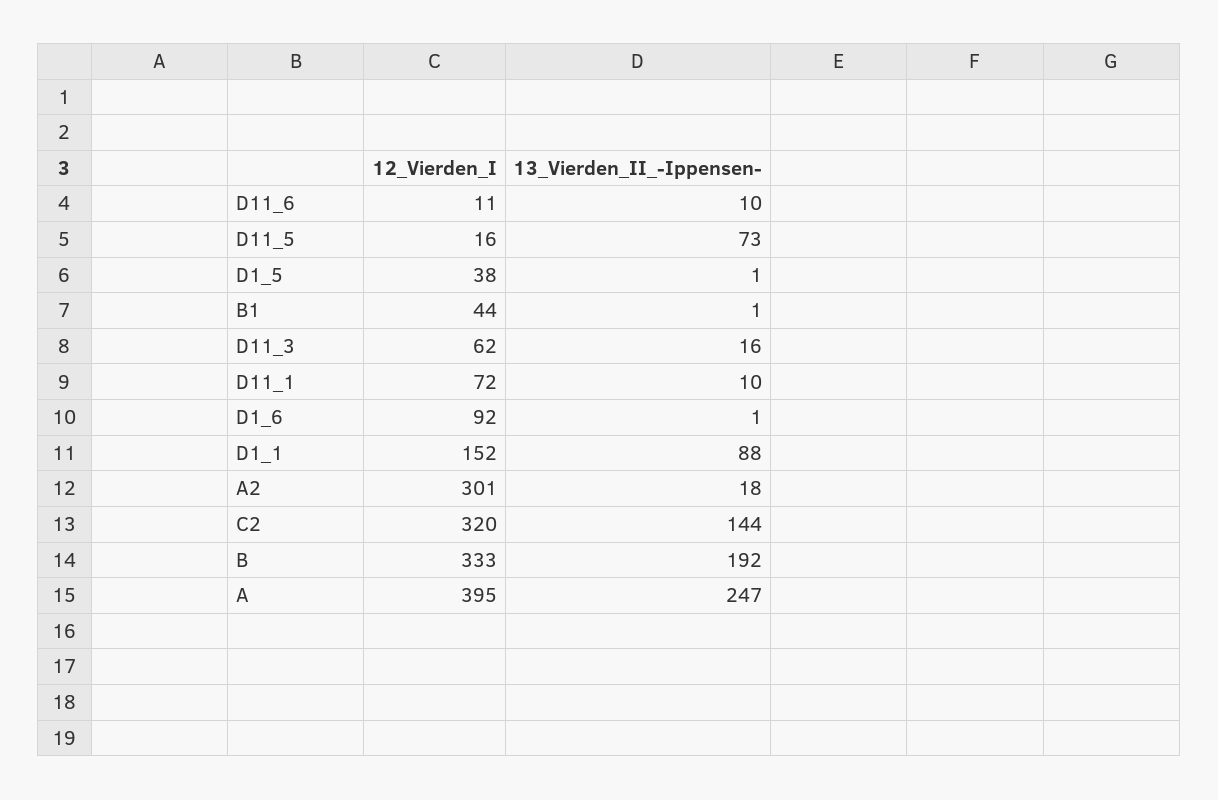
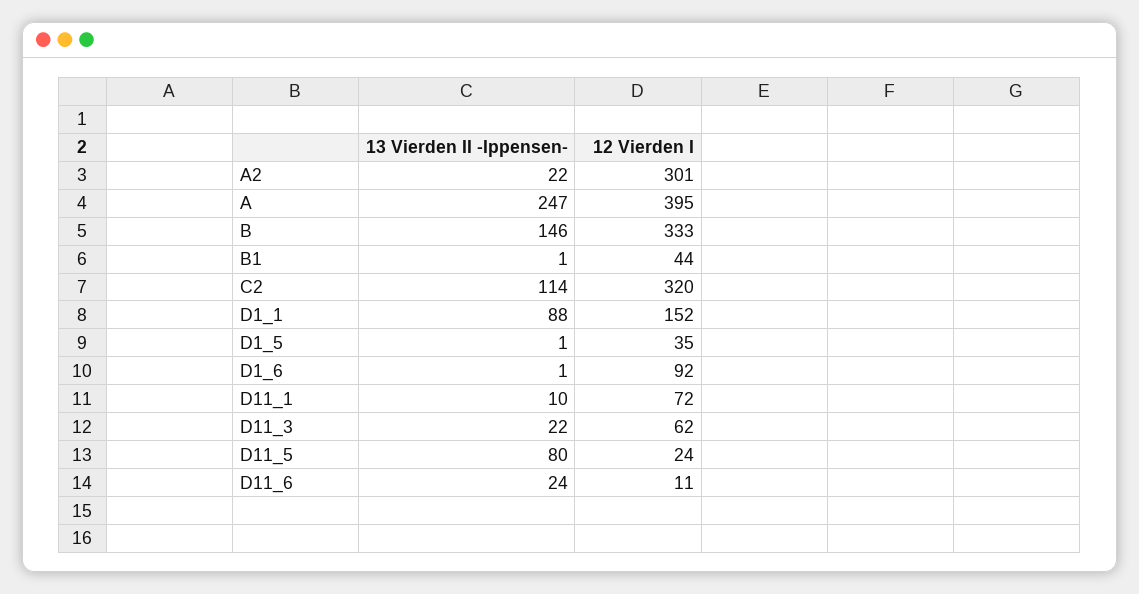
13_Vierden_II_-Ippensen-, D11_6: 10 -> 24
12_Vierden_I, D11_5: 16 -> 24
13_Vierden_II_-Ippensen-, D11_5: 73 -> 80
12_Vierden_I, D1_5: 38 -> 35
13_Vierden_II_-Ippensen-, D11_3: 16 -> 22
13_Vierden_II_-Ippensen-, A2: 18 -> 22
13_Vierden_II_-Ippensen-, C2: 144 -> 114
13_Vierden_II_-Ippensen-, B: 192 -> 146

